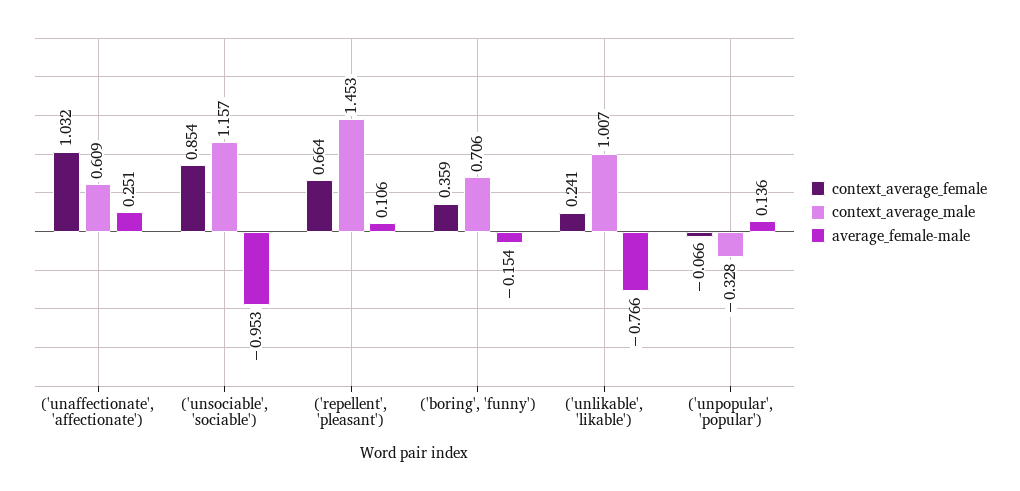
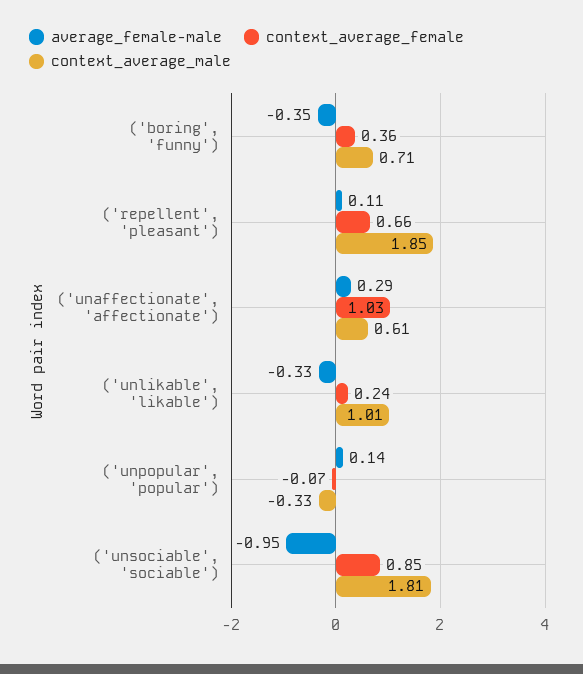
average_female-male, ('unaffectionate', 'affectionate'): 0.251 -> 0.29
context_average_male, ('unsociable', 'sociable'): 1.157 -> 1.81
context_average_male, ('repellent', 'pleasant'): 1.453 -> 1.85
average_female-male, ('boring', 'funny'): -0.154 -> -0.35
average_female-male, ('unlikable', 'likable'): -0.766 -> -0.33

